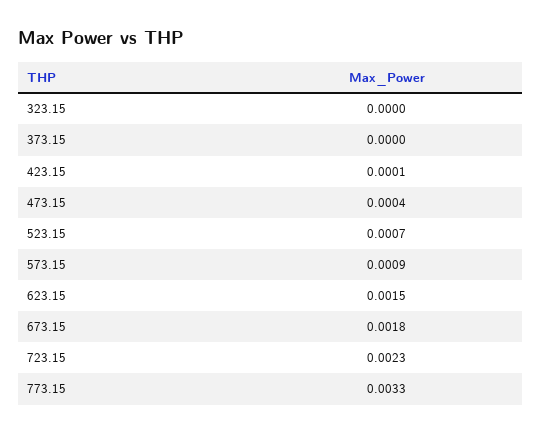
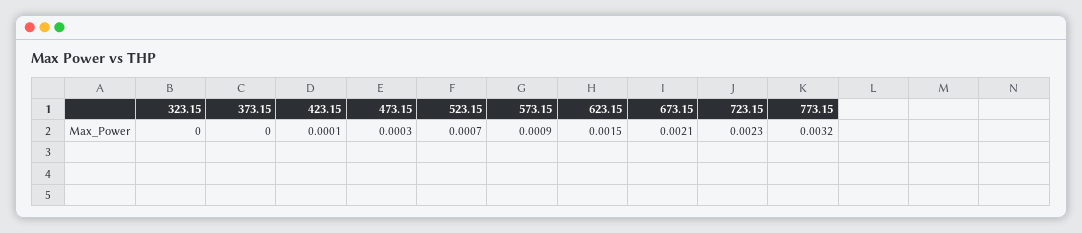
473.15: 0.0004 -> 0.0003
673.15: 0.0018 -> 0.0021
773.15: 0.0033 -> 0.0032

